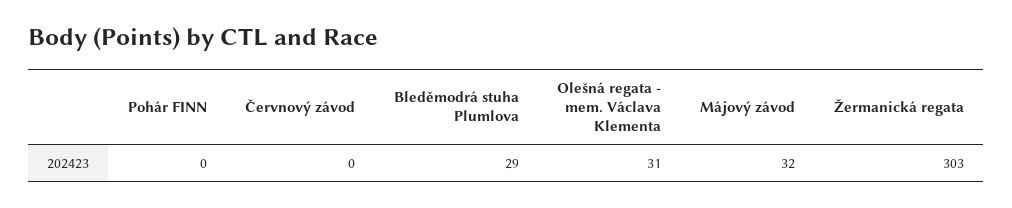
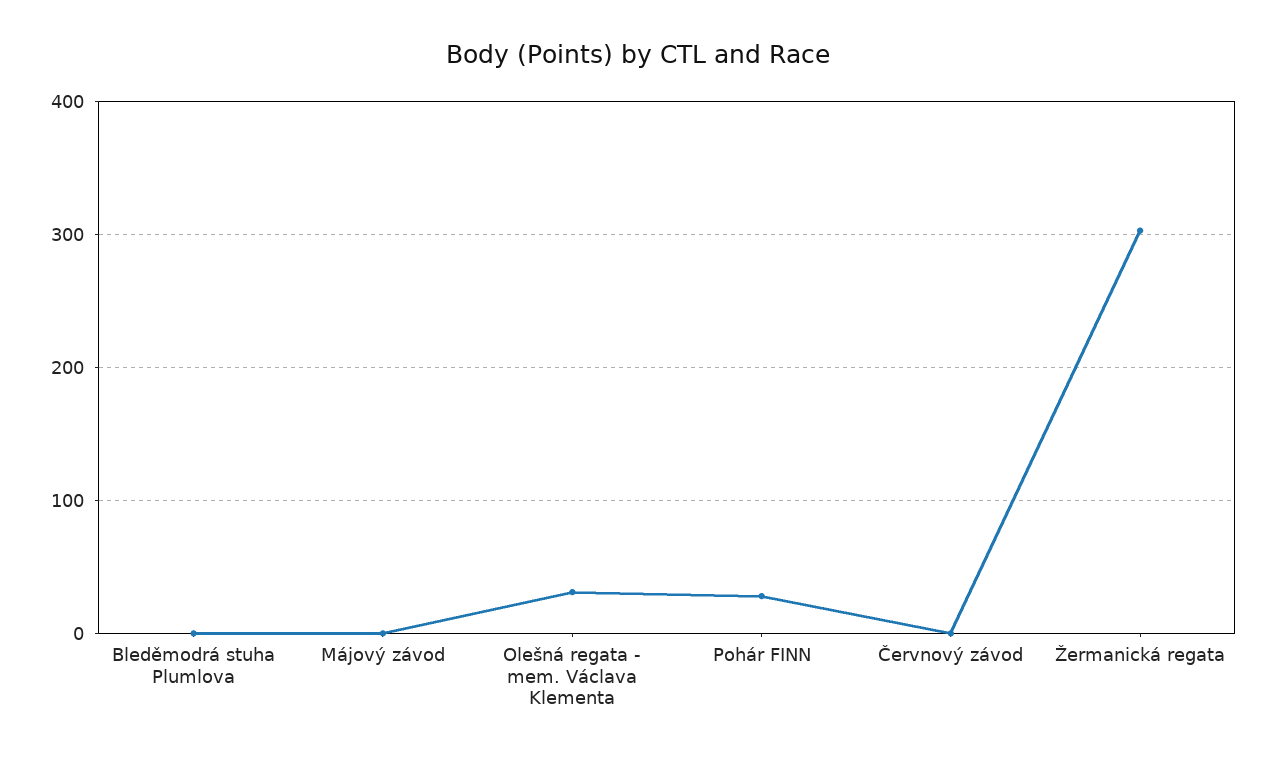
Pohár FINN: 0 -> 30
Bleděmodrá stuha Plumlova: 29 -> 0
Májový závod: 32 -> 0

